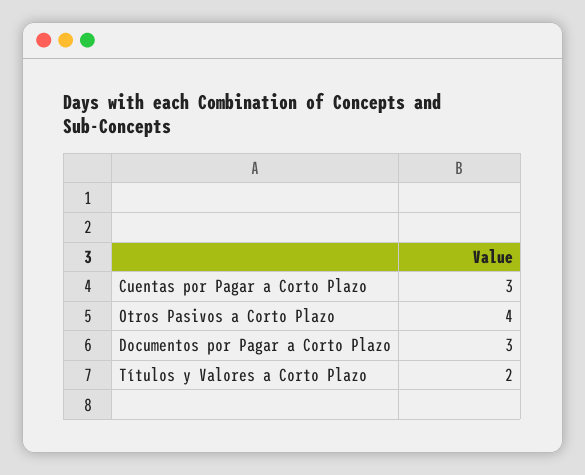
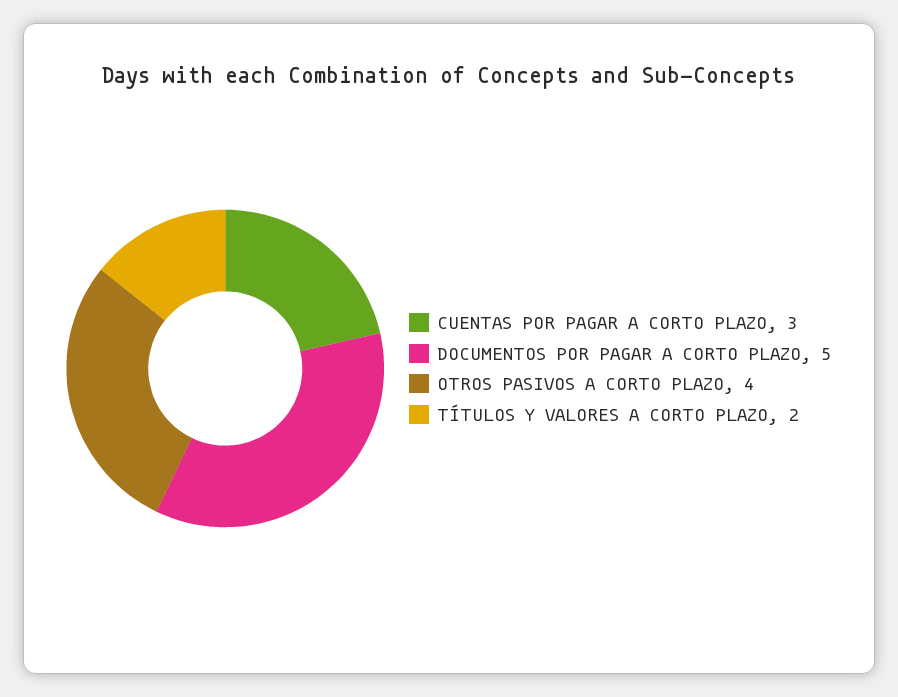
Documentos por Pagar a Corto Plazo: 3 -> 5

